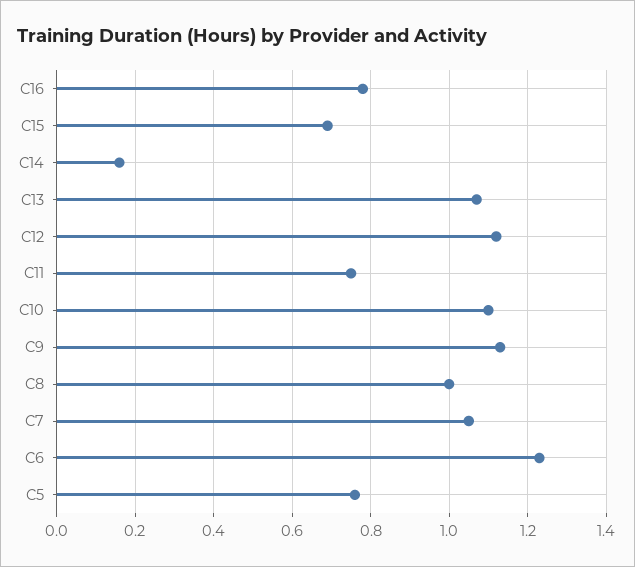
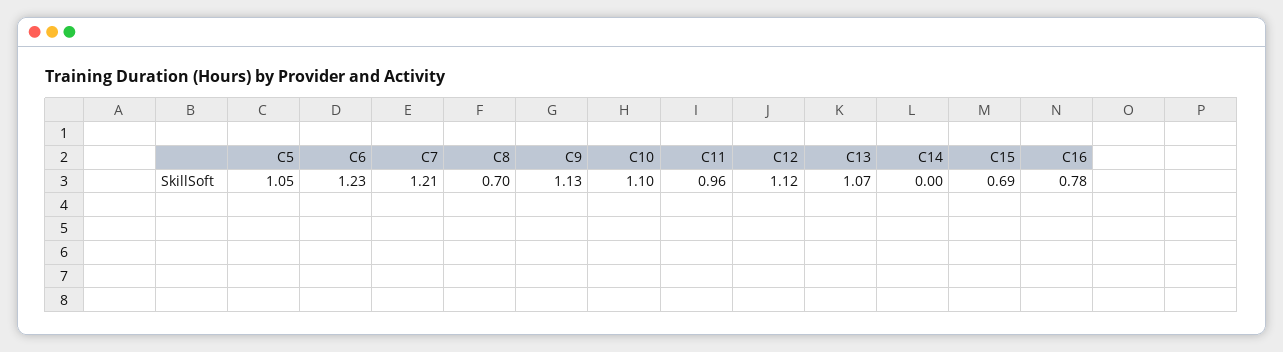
C14: 0.15 -> 0
C11: 0.75 -> 0.96
C8: 1 -> 0.7
C7: 1.05 -> 1.21
C5: 0.75 -> 1.05

